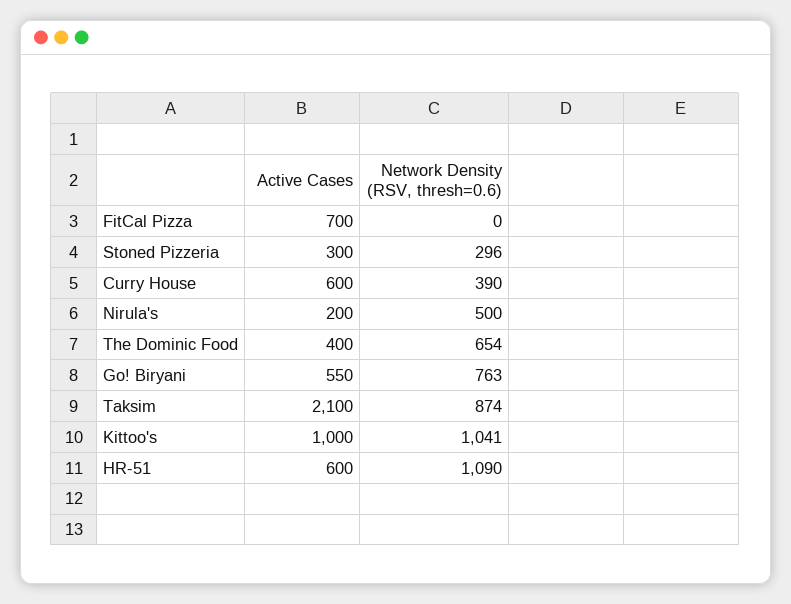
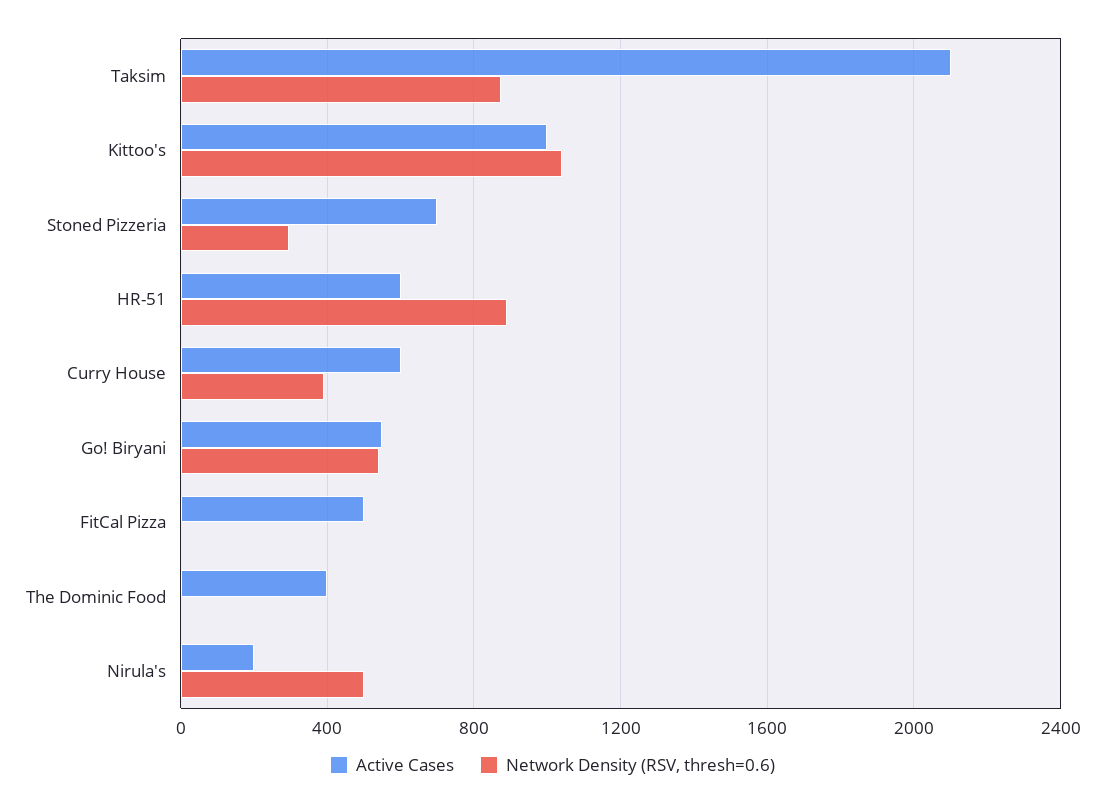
Active Cases, FitCal Pizza: 700 -> 500
Active Cases, Stoned Pizzeria: 300 -> 700
Network Density (RSV, thresh=0.6), The Dominic Food: 654 -> 0
Network Density (RSV, thresh=0.6), Go! Biryani: 763 -> 550
Network Density (RSV, thresh=0.6), HR-51: 1090 -> 900

